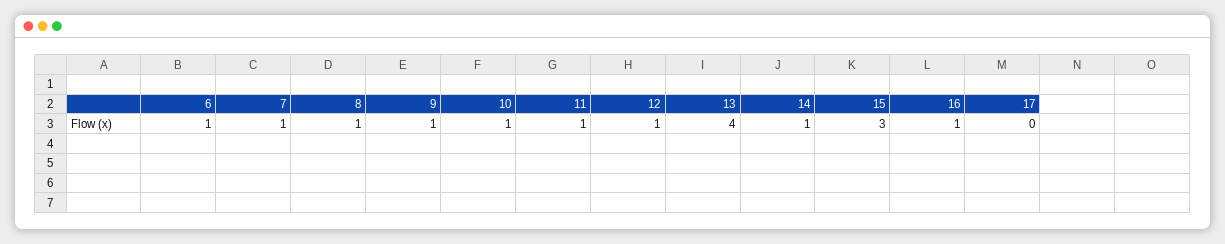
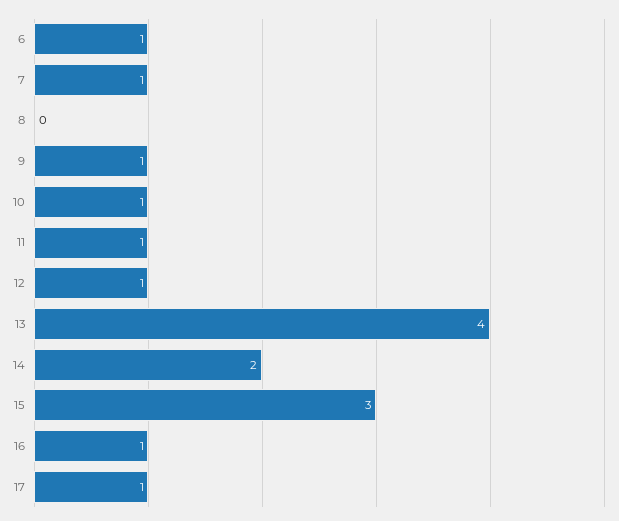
8: 1 -> 0
14: 1 -> 2
17: 0 -> 1

